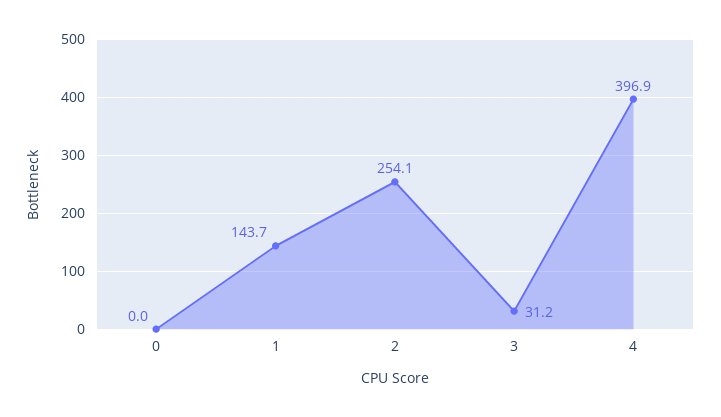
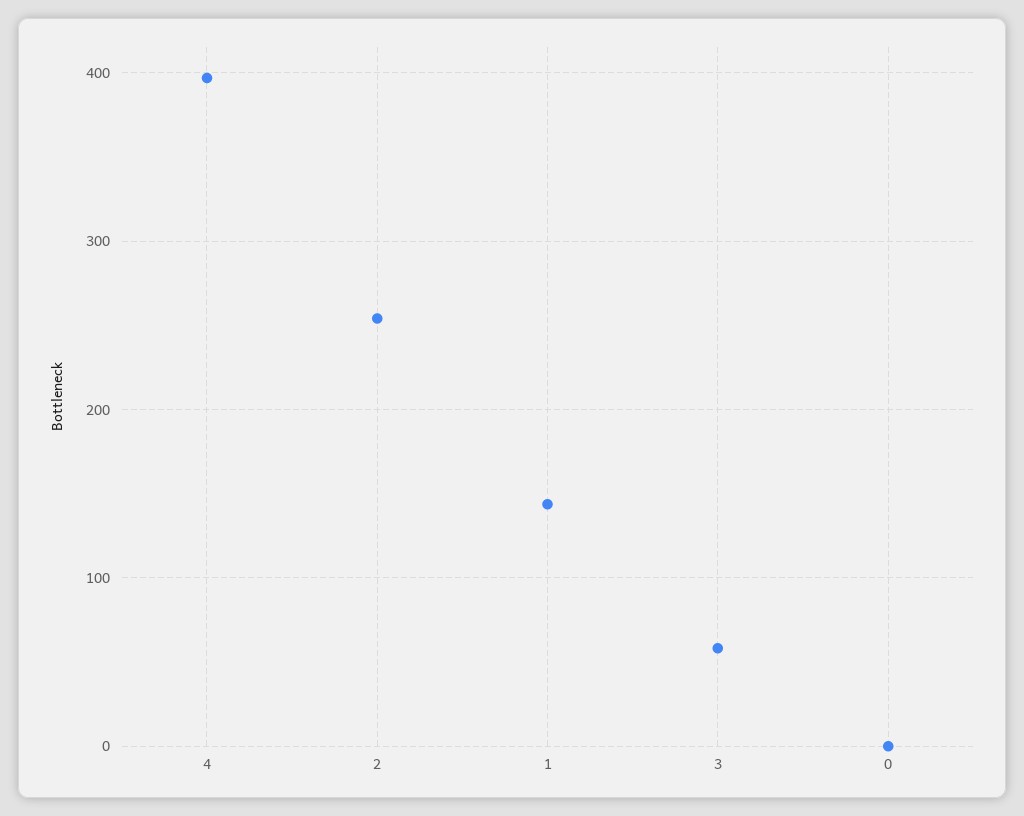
3: 31.2 -> 60

